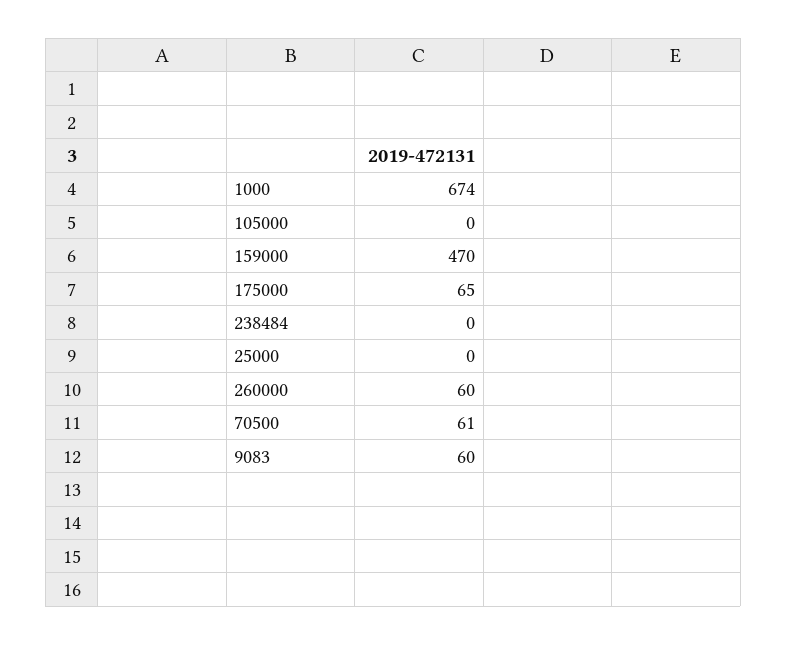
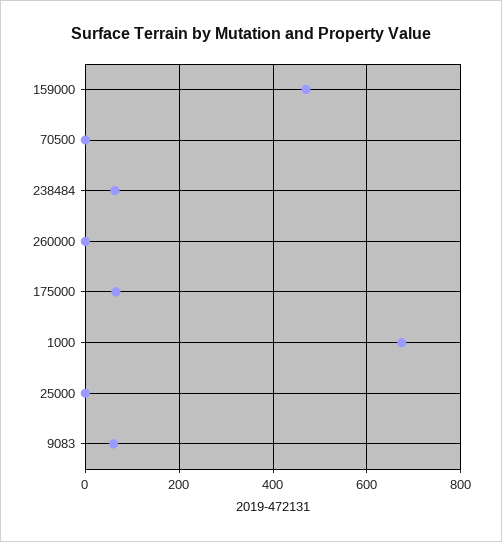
105000: 0 -> none
238484: 0 -> 60
260000: 60 -> 0
70500: 61 -> 0

